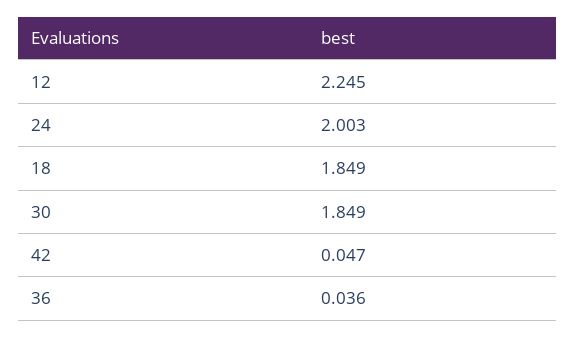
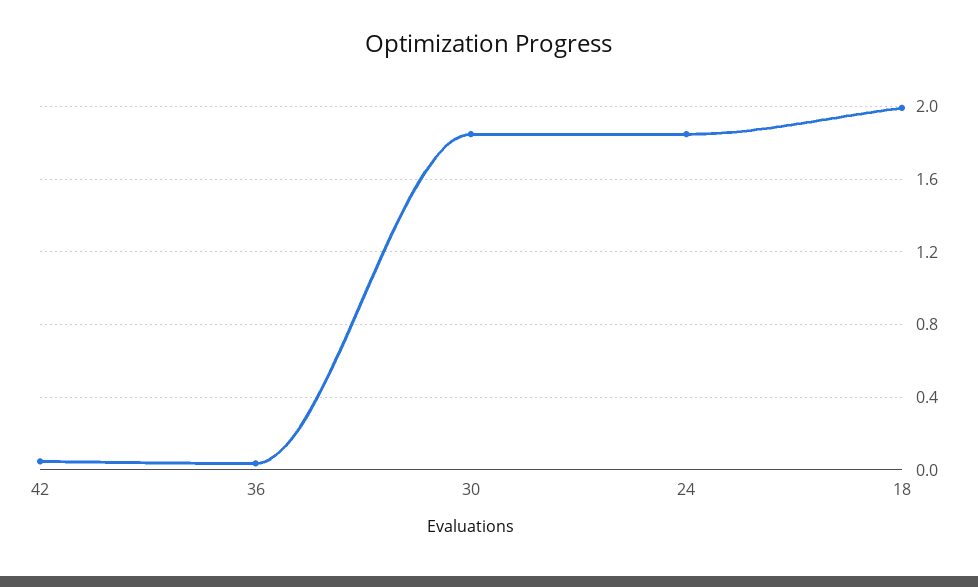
12: 2.245 -> none
24: 2.003 -> 1.85
18: 1.849 -> 2

